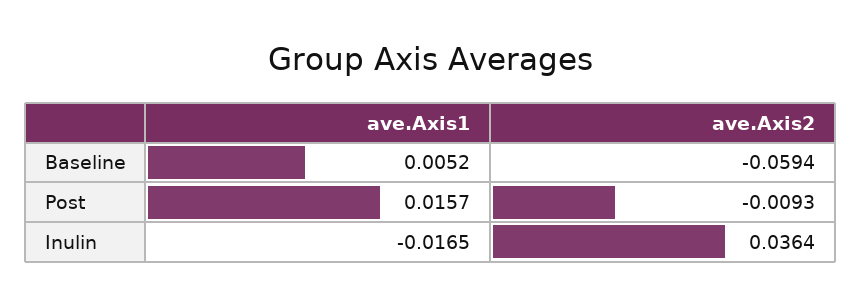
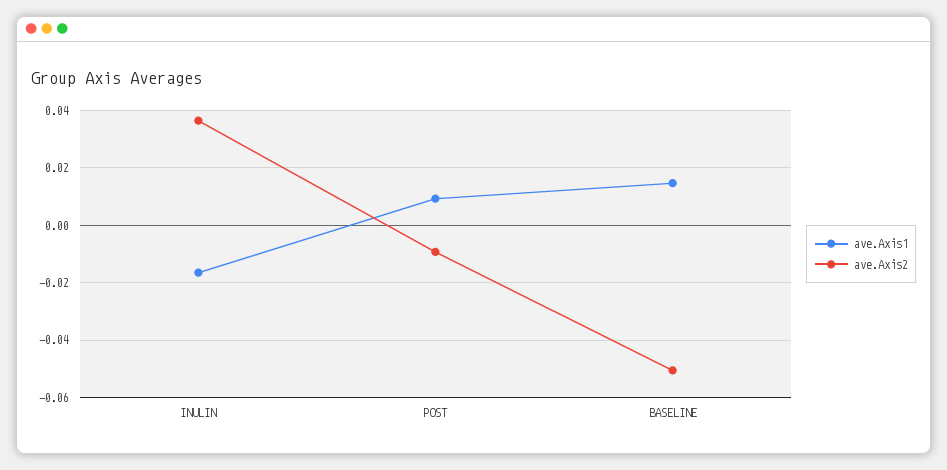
ave.Axis1, Baseline: 0.0052 -> 0.015
ave.Axis2, Baseline: -0.0594 -> -0.05
ave.Axis1, Post: 0.0157 -> 0.01

